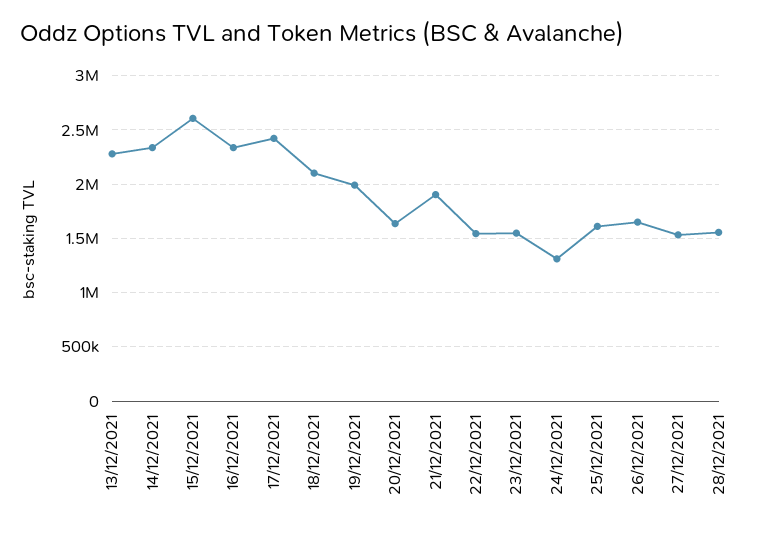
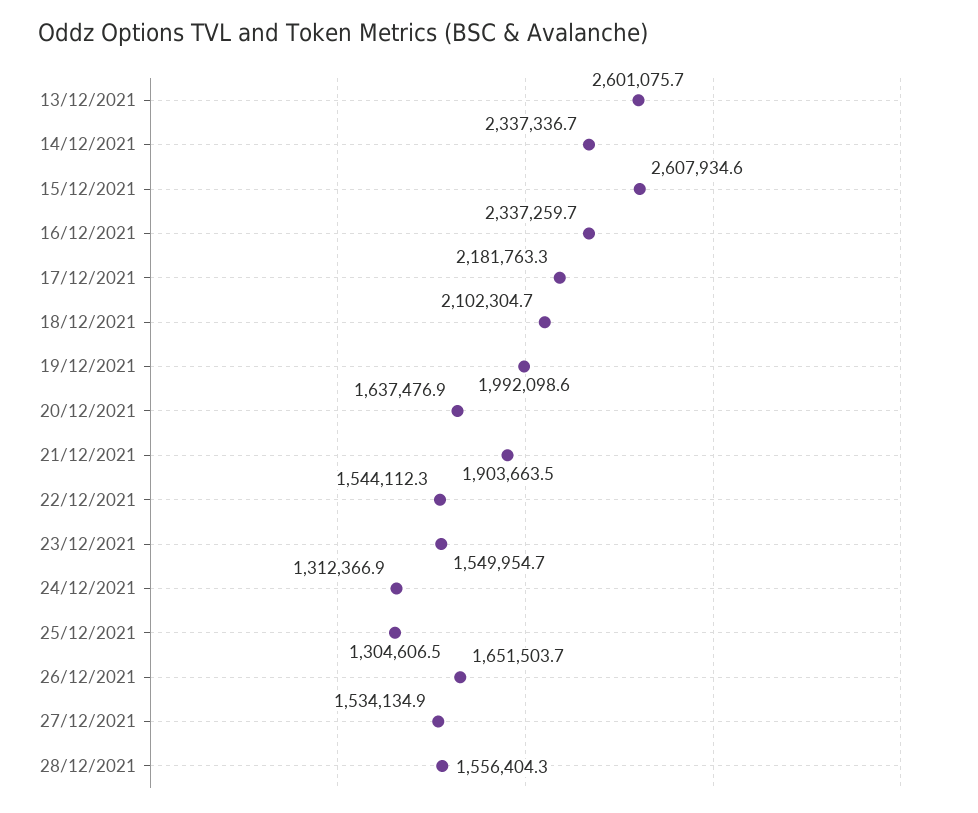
13/12/2021: 2300000 -> 2601075.7
17/12/2021: 2400000 -> 2181763.3
25/12/2021: 1600000 -> 1304606.5

